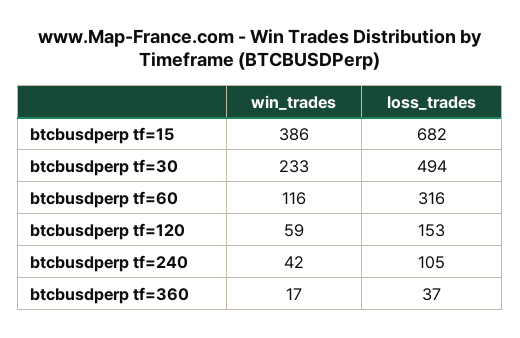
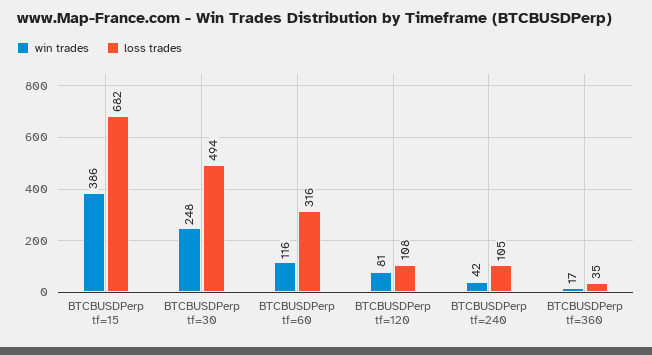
win_trades, btcbusdperp tf=30: 233 -> 248
win_trades, btcbusdperp tf=120: 59 -> 81
loss_trades, btcbusdperp tf=120: 153 -> 108
loss_trades, btcbusdperp tf=360: 37 -> 35

